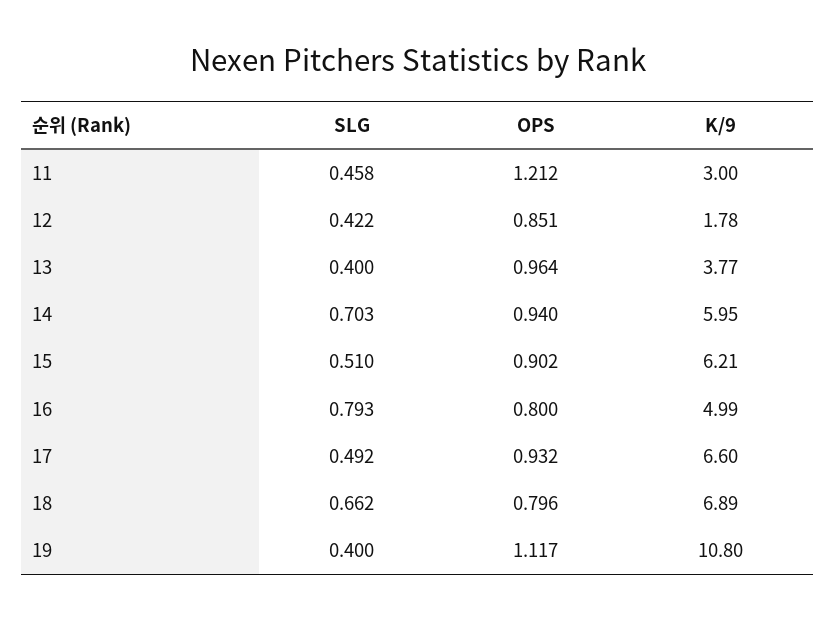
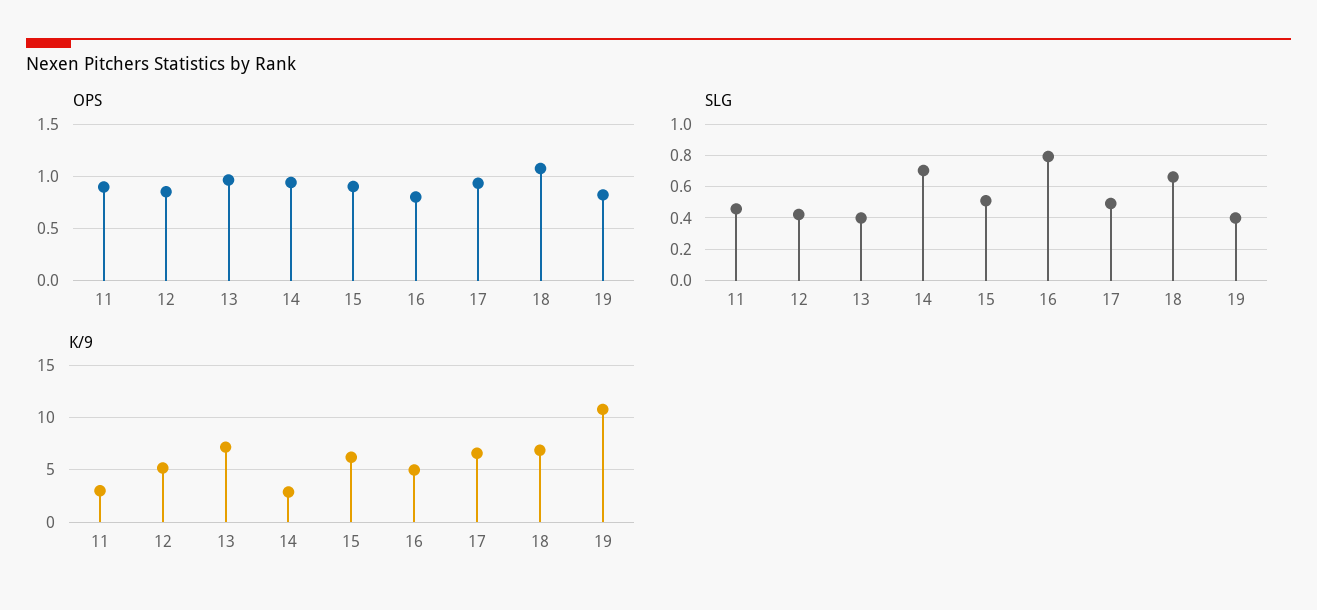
OPS, 11: 1.212 -> 0.9
K/9, 12: 1.78 -> 5
K/9, 13: 3.77 -> 7
K/9, 14: 5.95 -> 3
OPS, 18: 0.796 -> 1.1
OPS, 19: 1.117 -> 0.8

